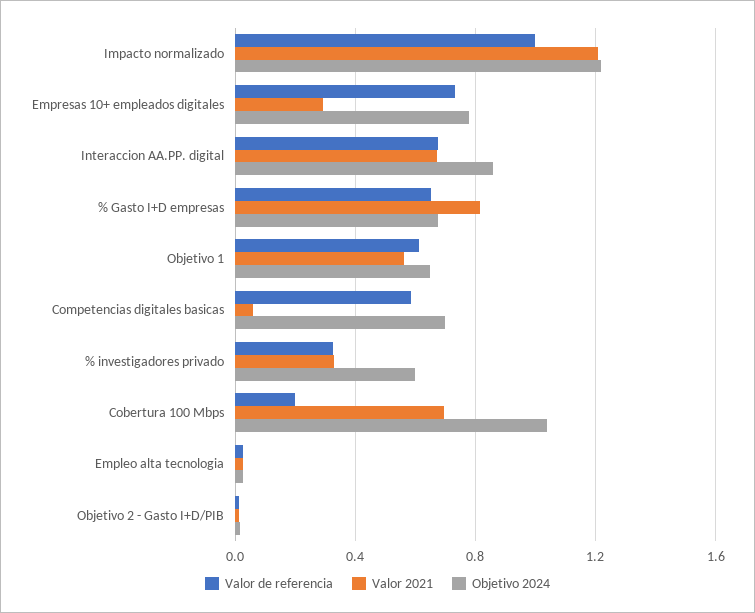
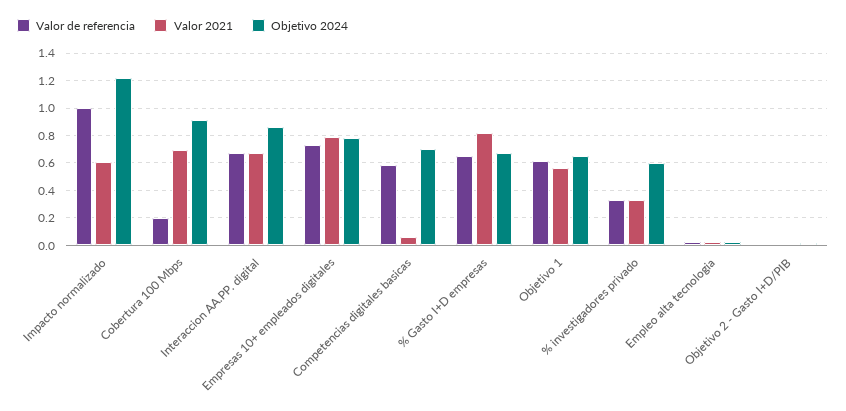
Valor 2021, Impacto normalizado: 1.2 -> 0.6
Valor 2021, Empresas 10+ empleados digitales: 0.3 -> 0.8
Objetivo 2024, Cobertura 100 Mbps: 1.05 -> 0.9

